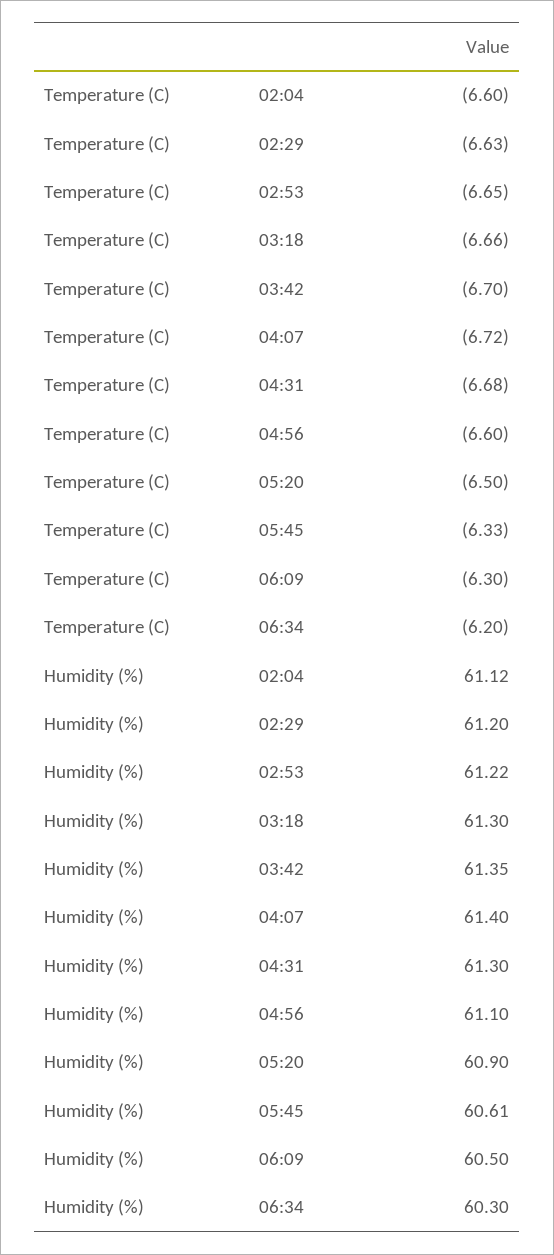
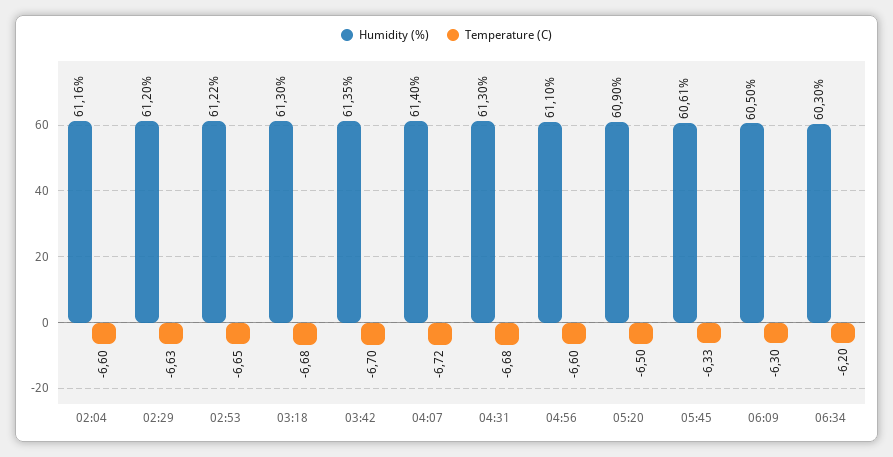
Temperature (C), 03:18: -6.66 -> -6.68
Humidity (%), 02:04: 61.12 -> 61.16

